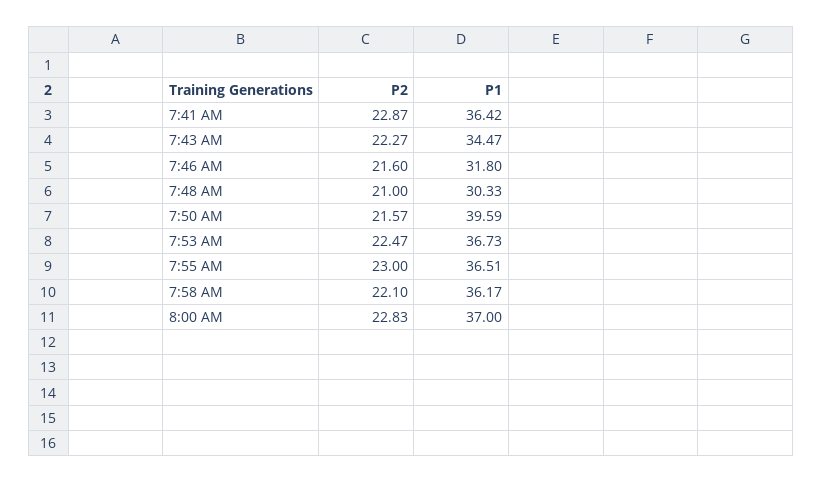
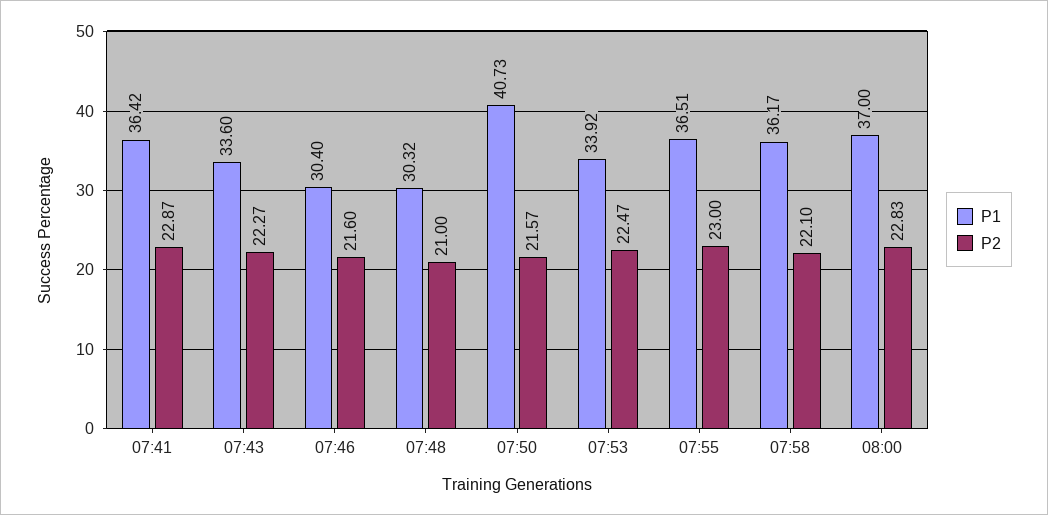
P1, 7:43 AM: 34.47 -> 33.6
P1, 7:46 AM: 31.8 -> 30.4
P1, 7:48 AM: 30.33 -> 30.32
P1, 7:50 AM: 39.59 -> 40.73
P1, 7:53 AM: 36.73 -> 33.92

